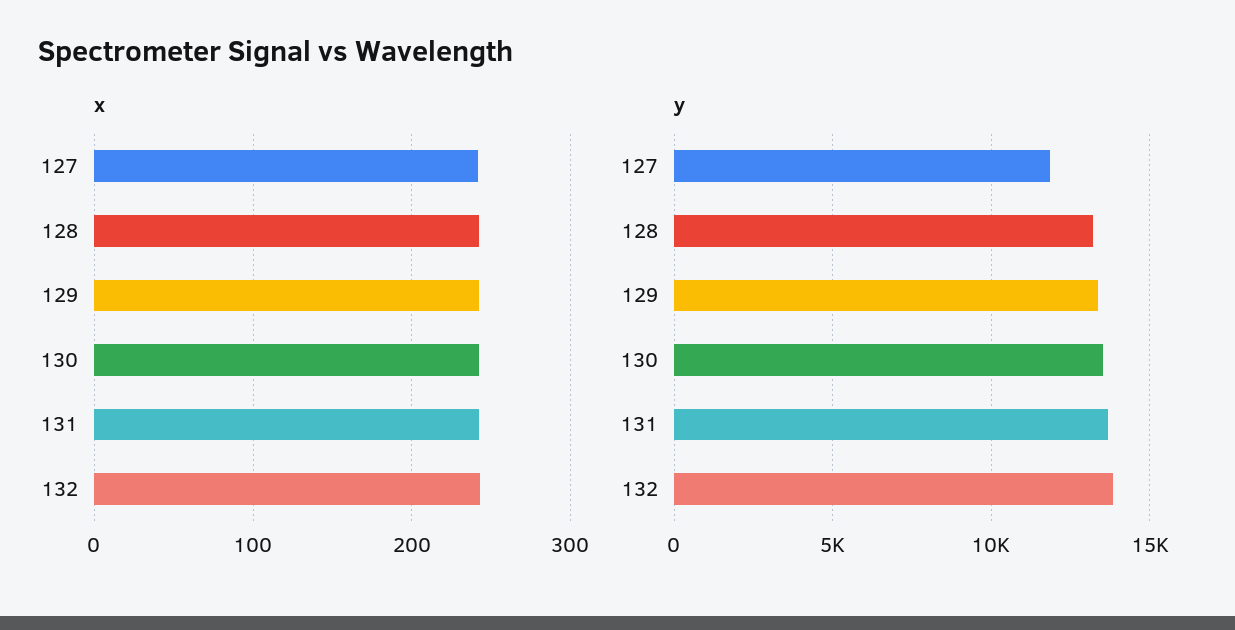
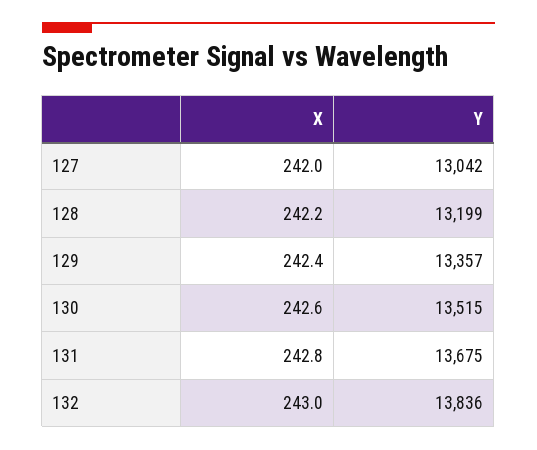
y, 127: 12000 -> 13042

